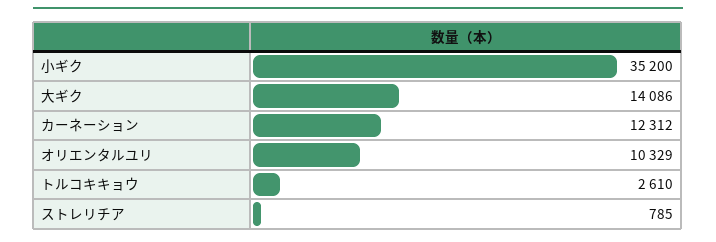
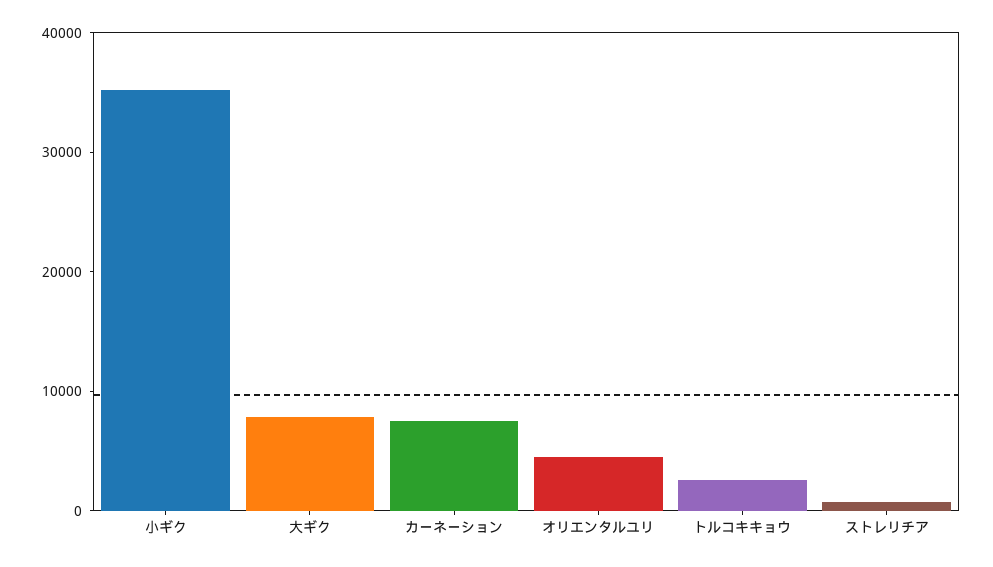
大ギク: 14086 -> 8000
カーネーション: 12312 -> 8000
オリエンタルユリ: 10329 -> 4000

